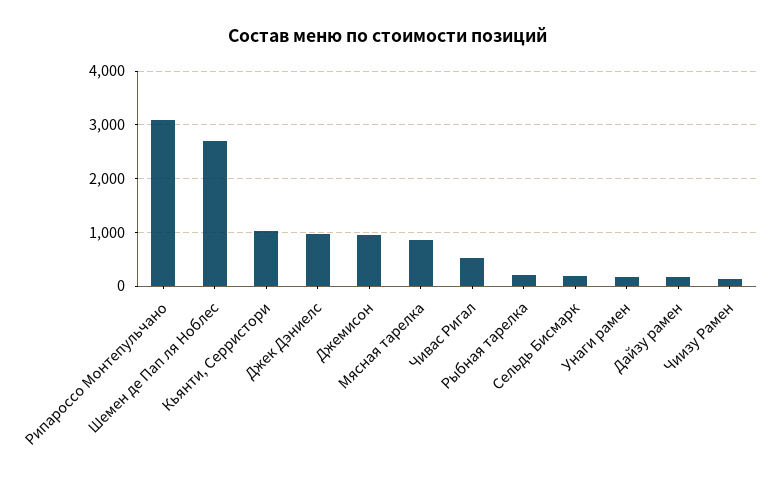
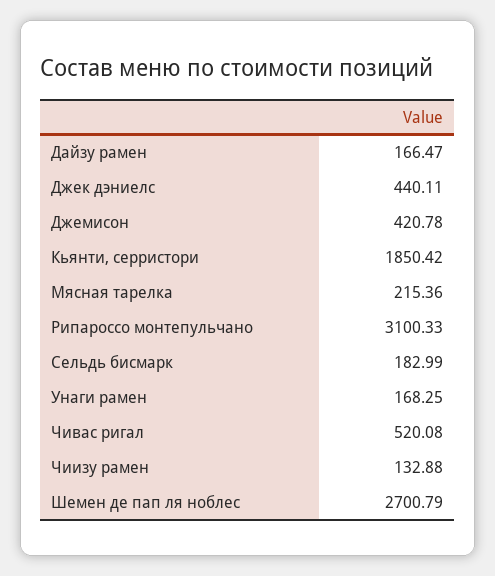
Кьянти, Серристори: 1000 -> 1850.42
Джек Дэниелс: 1000 -> 440.11
Джемисон: 1000 -> 420.78
Мясная тарелка: 800 -> 215.36
Рыбная тарелка: 200 -> none

